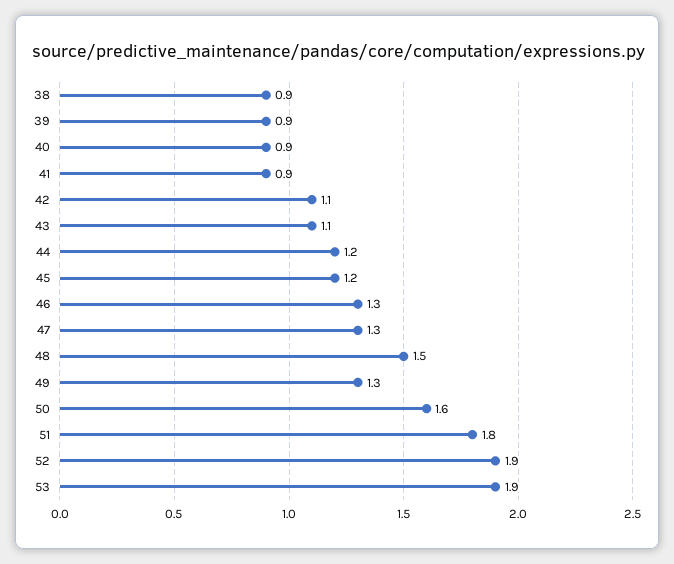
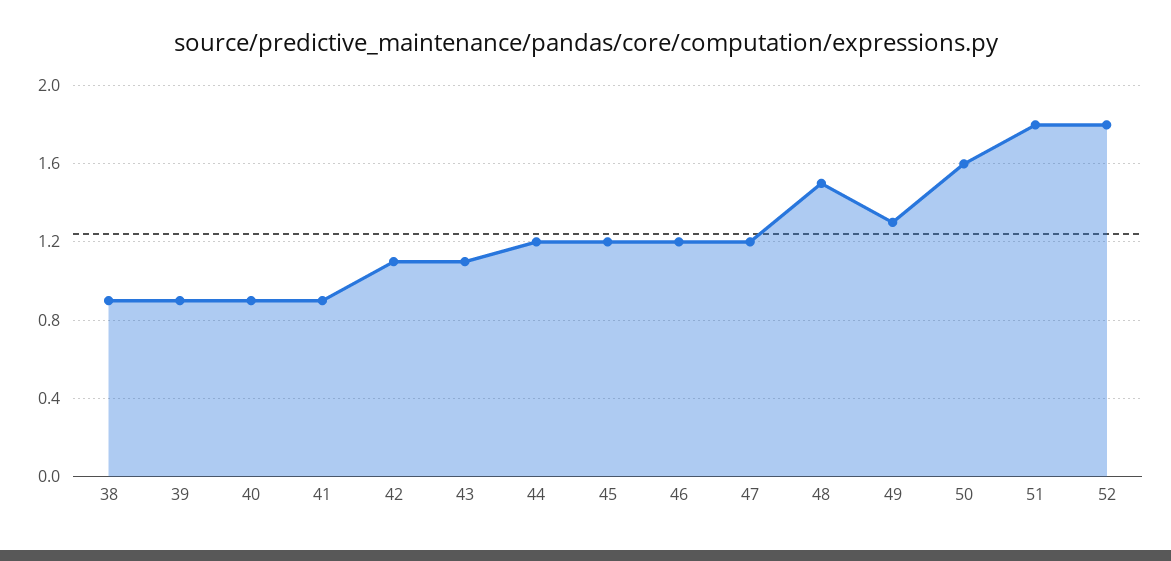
46: 1.3 -> 1.2
47: 1.3 -> 1.2
52: 1.9 -> 1.8
53: 1.9 -> none

